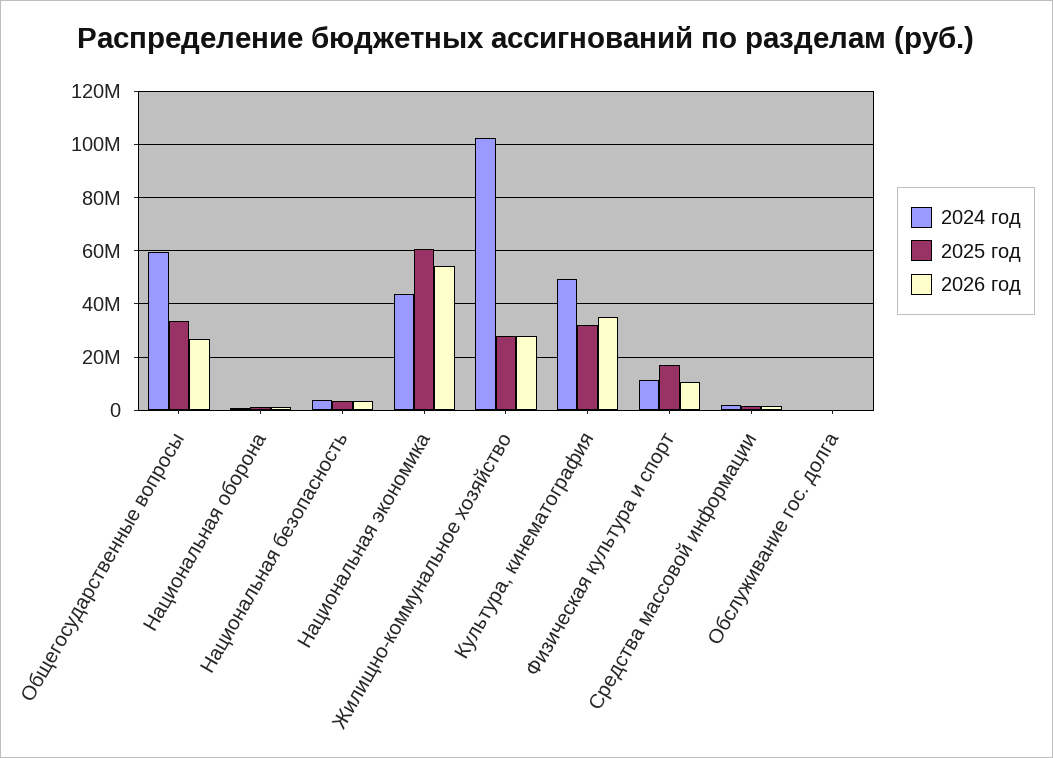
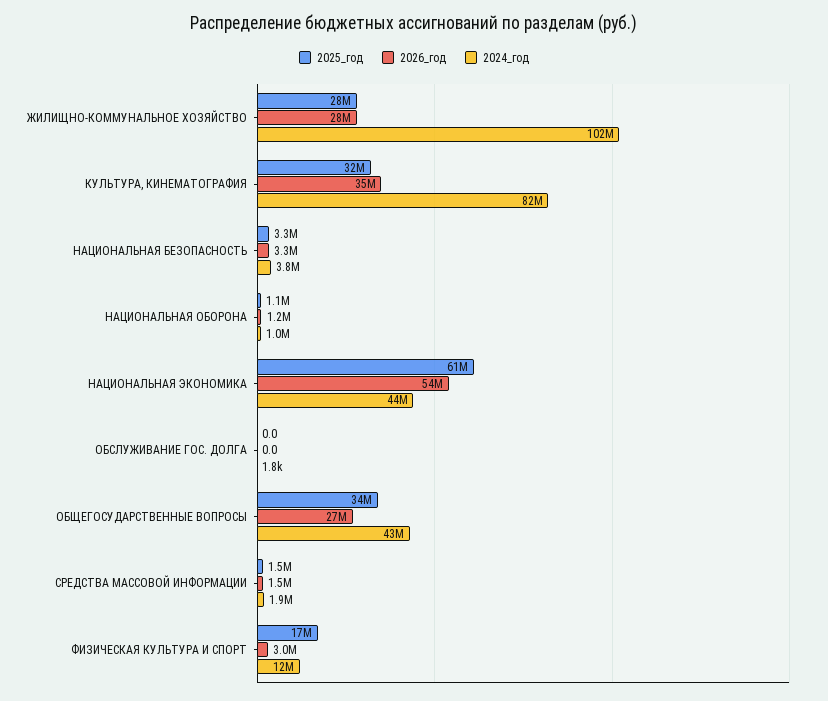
2024 год, Общегосударственные вопросы: 60000000 -> 43000000
2024 год, Культура, кинематография: 50000000 -> 82000000
2026 год, Физическая культура и спорт: 10000000 -> 3000000

